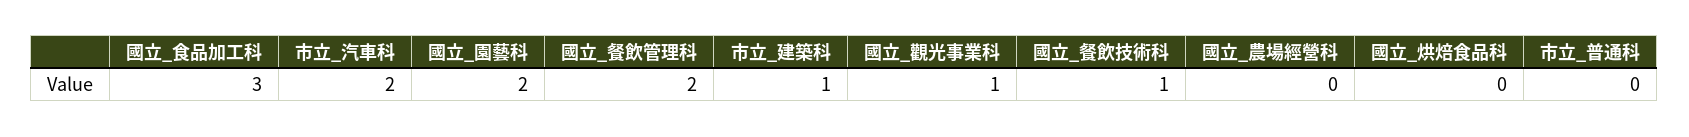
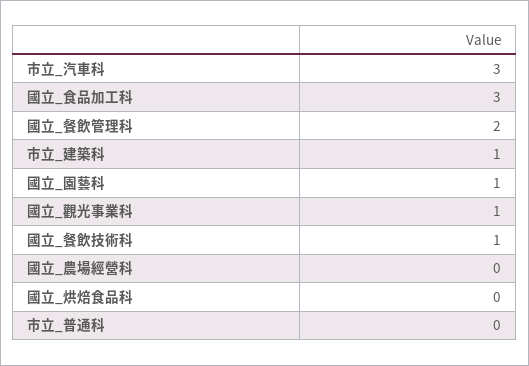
市立_汽車科: 2 -> 3
國立_園藝科: 2 -> 1

